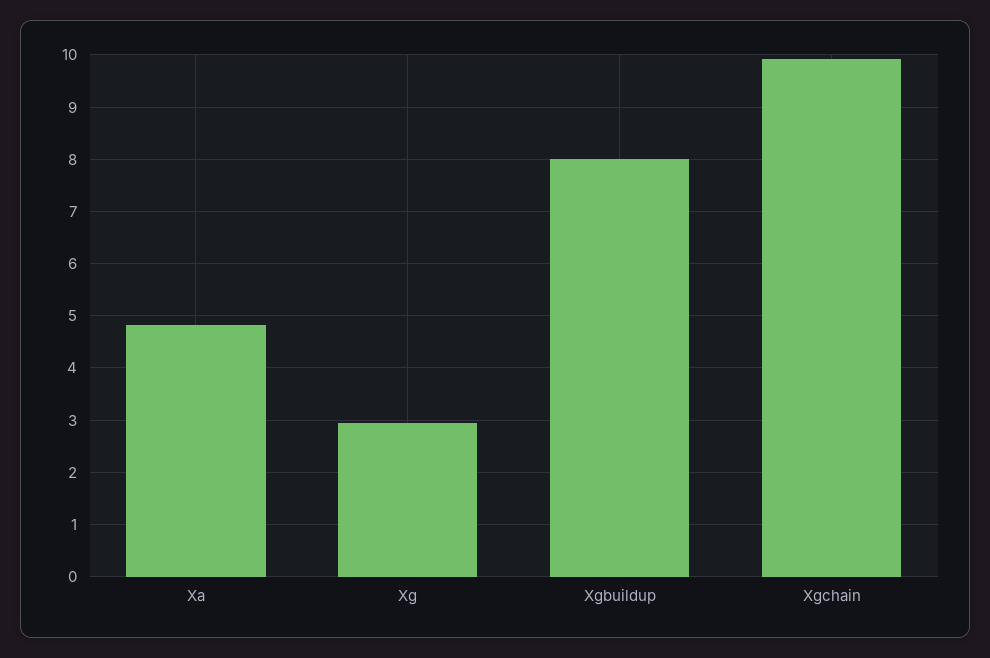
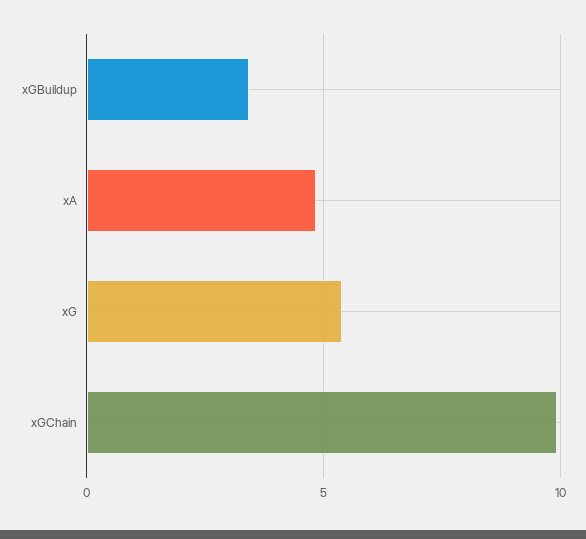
Xg: 3 -> 5.5
Xgbuildup: 8 -> 3.5

